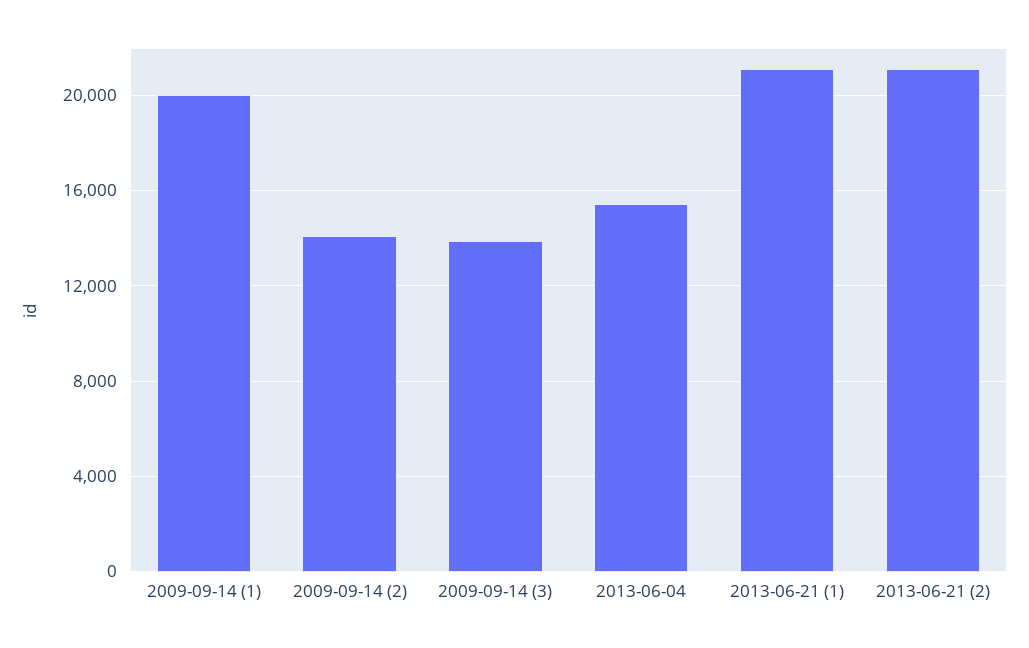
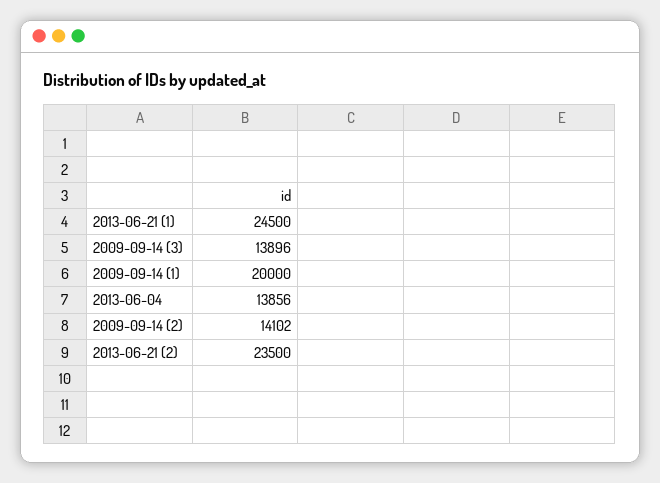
2013-06-04: 15500 -> 13856
2013-06-21 (1): 21000 -> 24500
2013-06-21 (2): 21000 -> 23500

